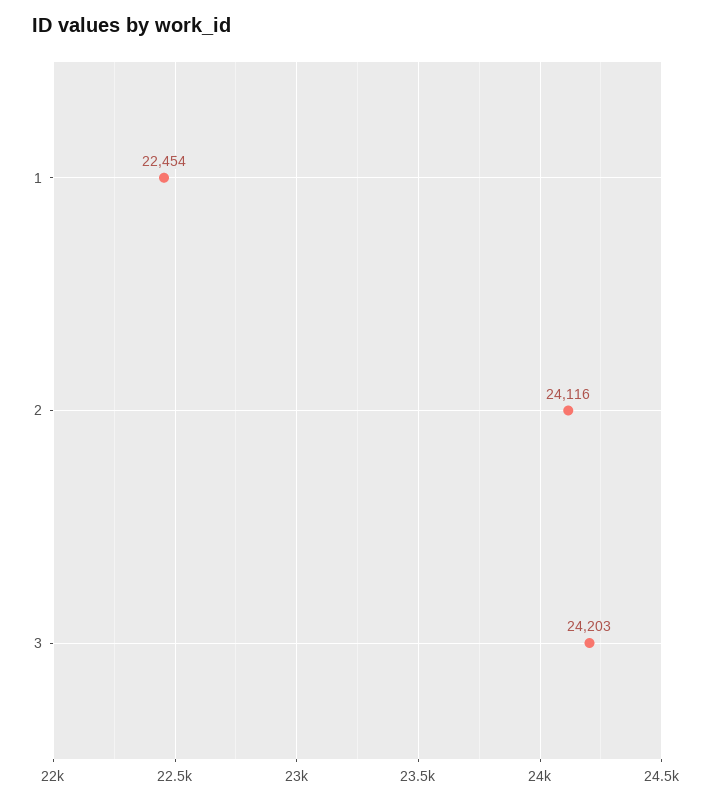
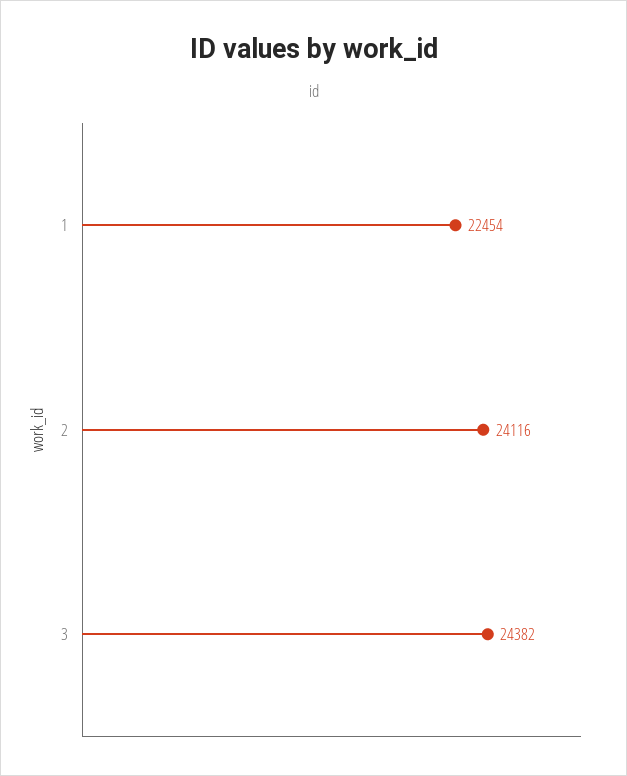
3: 24203 -> 24382

